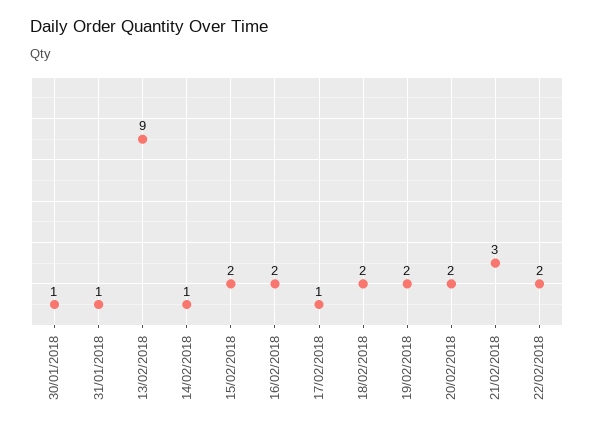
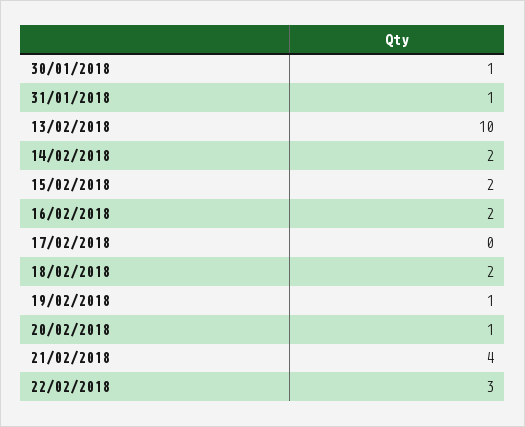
13/02/2018: 9 -> 10
14/02/2018: 1 -> 2
17/02/2018: 1 -> 0
19/02/2018: 2 -> 1
20/02/2018: 2 -> 1
21/02/2018: 3 -> 4
22/02/2018: 2 -> 3

